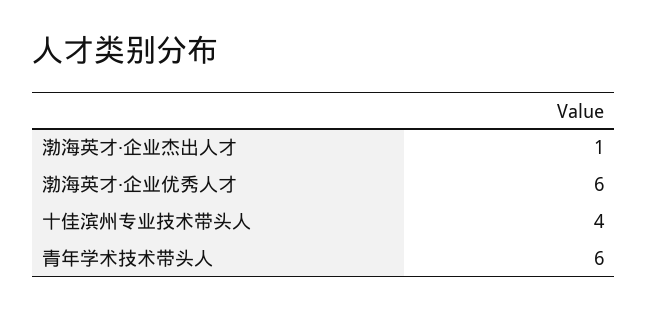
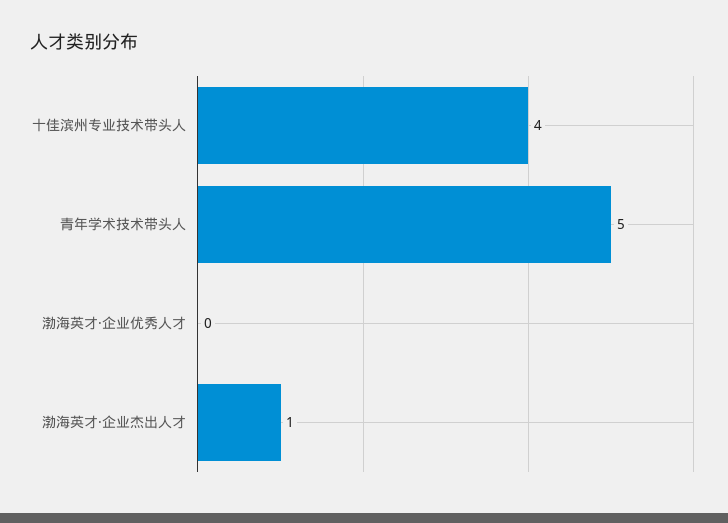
渤海英才·企业优秀人才: 6 -> 0
青年学术技术带头人: 6 -> 5

